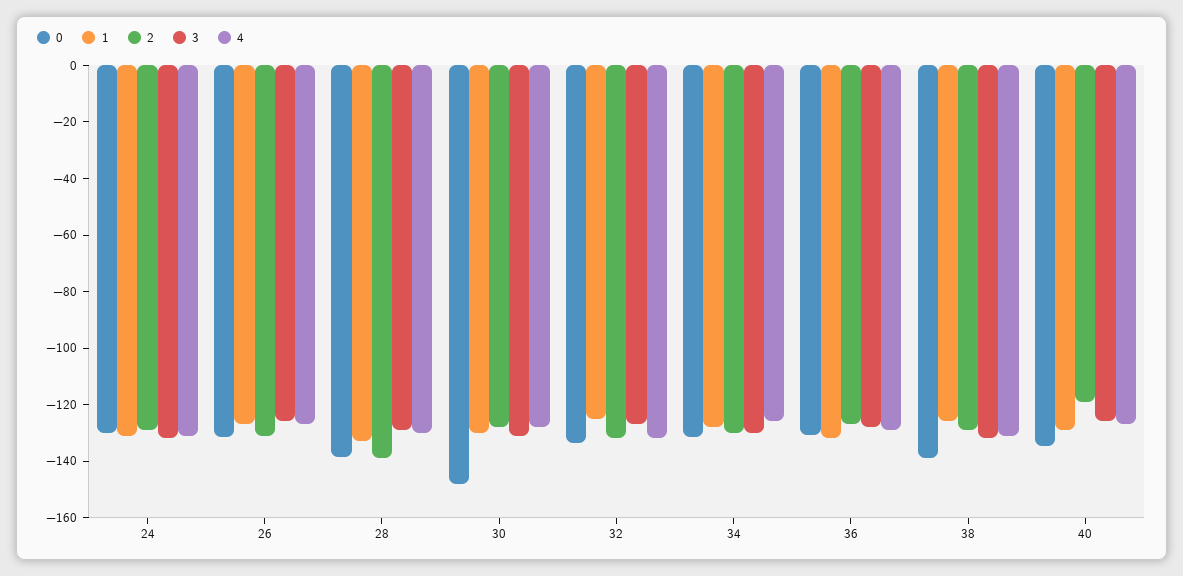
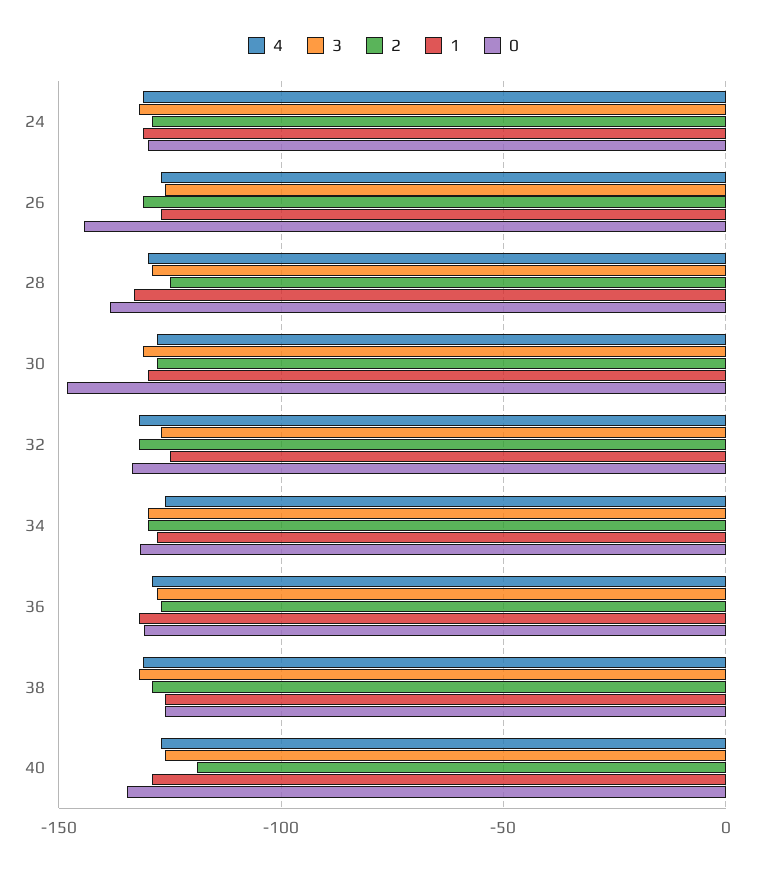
0, 26: -130 -> -145
2, 28: -140 -> -125
0, 38: -140 -> -125

